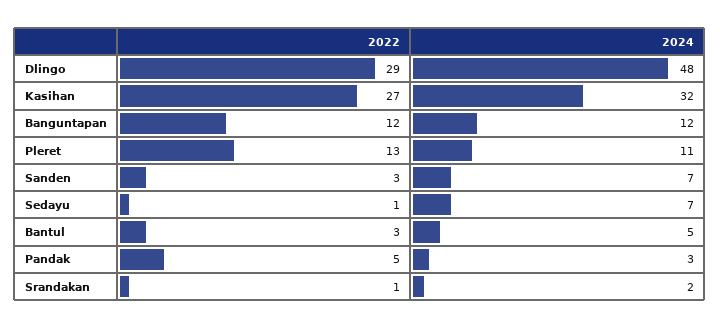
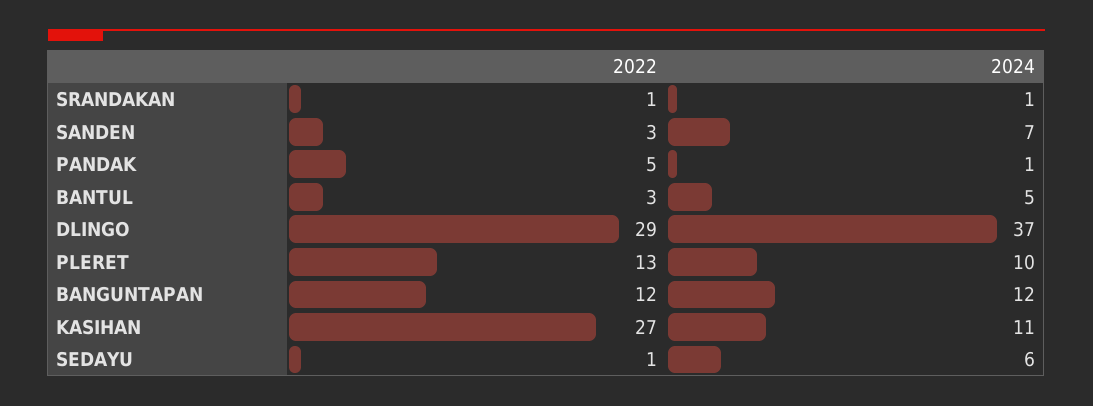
2024, Dlingo: 48 -> 37
2024, Kasihan: 32 -> 11
2024, Pleret: 11 -> 10
2024, Sedayu: 7 -> 6
2024, Pandak: 3 -> 1
2024, Srandakan: 2 -> 1

